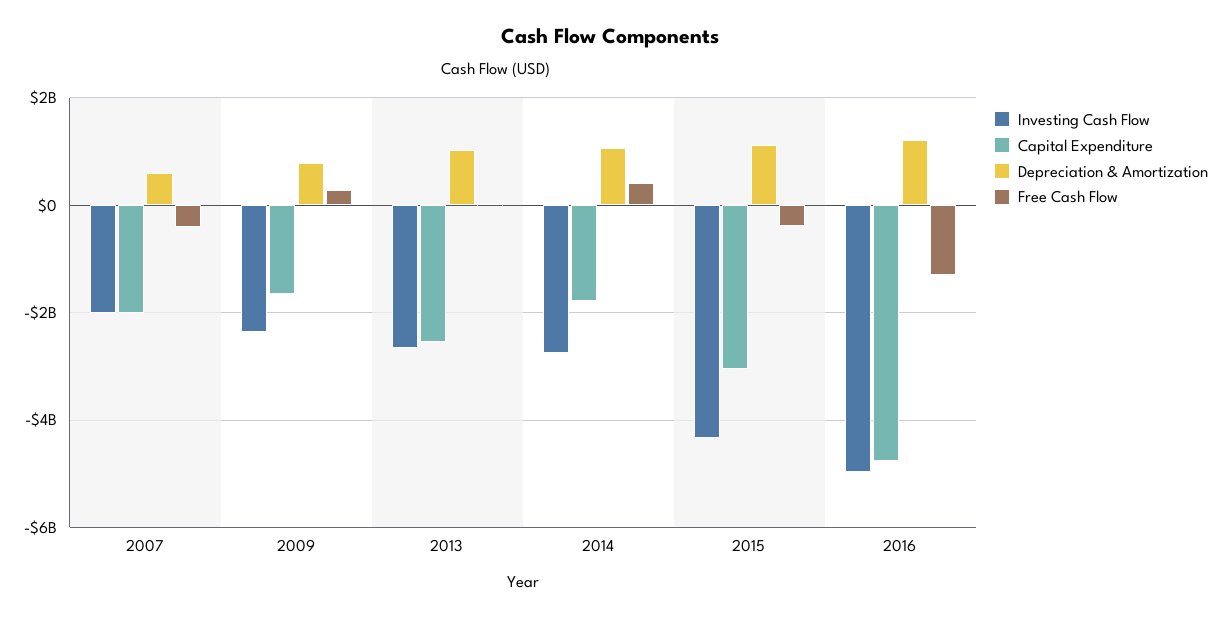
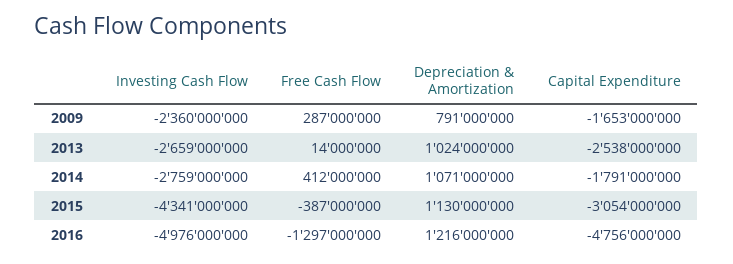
Investing Cash Flow, 2007: -2000000000 -> none
Capital Expenditure, 2007: -2000000000 -> none
Depreciation & Amortization, 2007: 600000000 -> none
Free Cash Flow, 2007: -400000000 -> none

